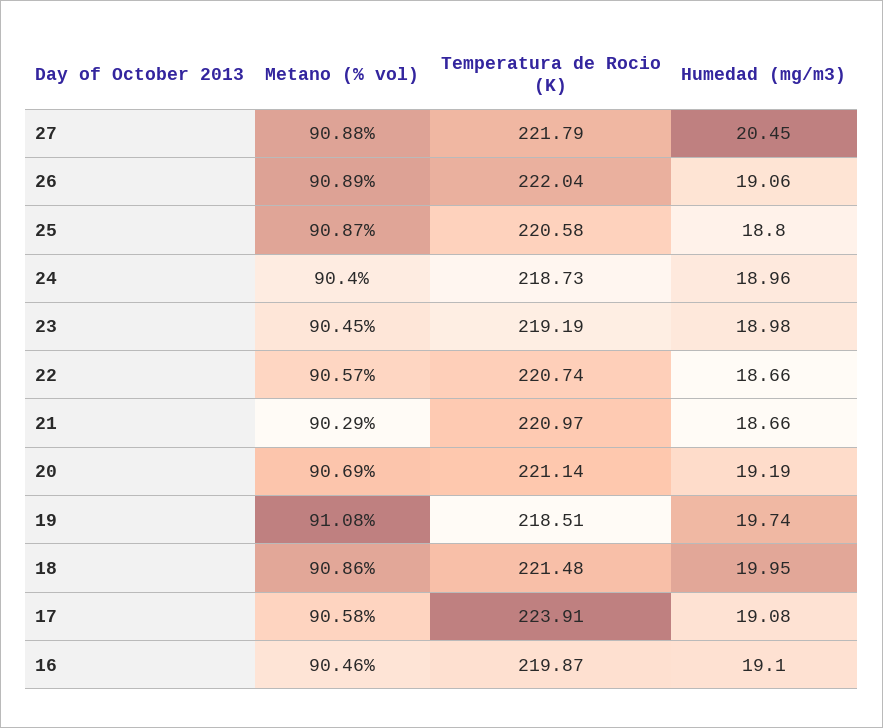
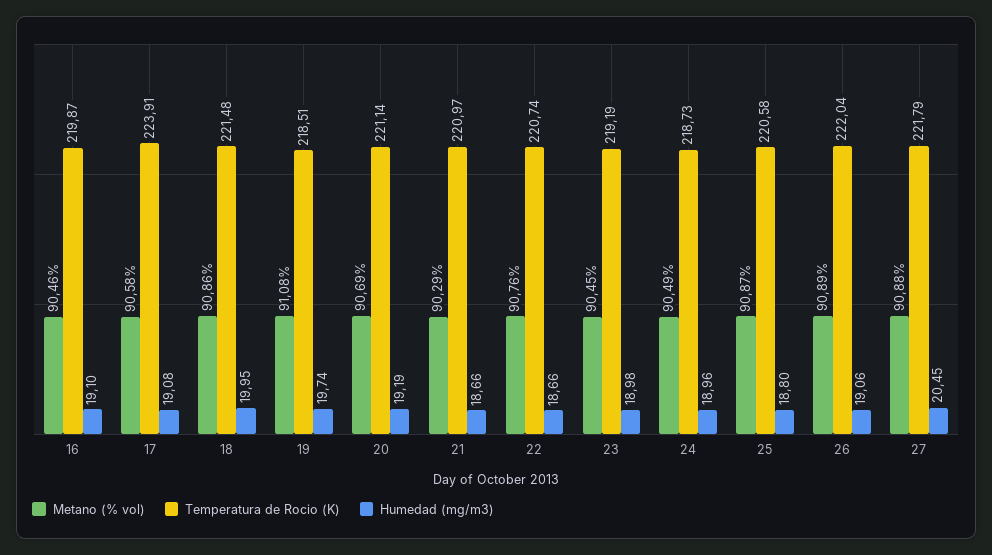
Metano (% vol), 24: 90.4 -> 90.49
Metano (% vol), 22: 90.57 -> 90.76

